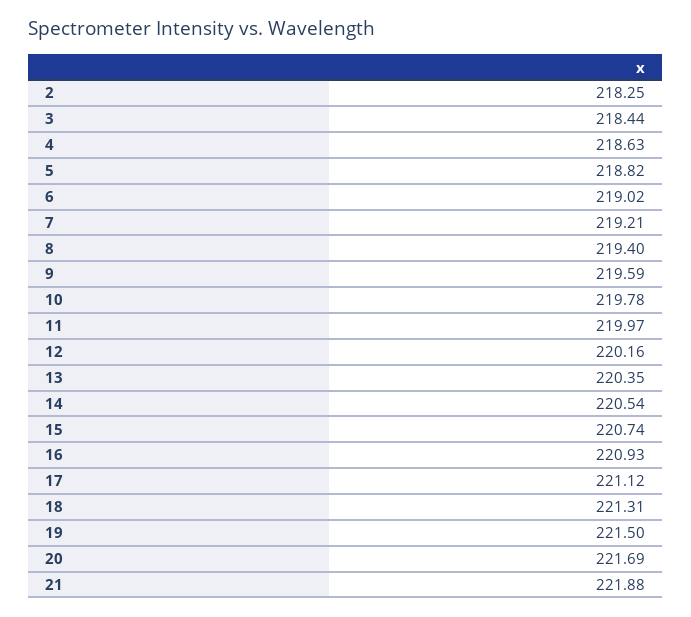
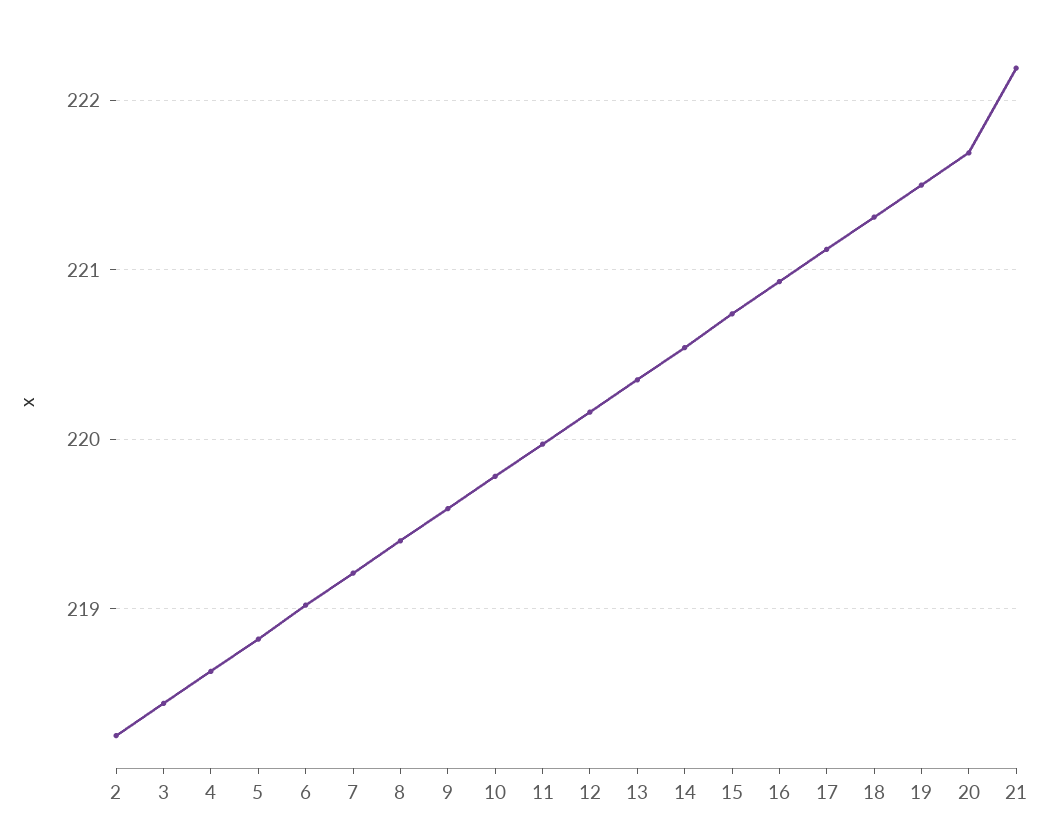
21: 221.88 -> 222.2

